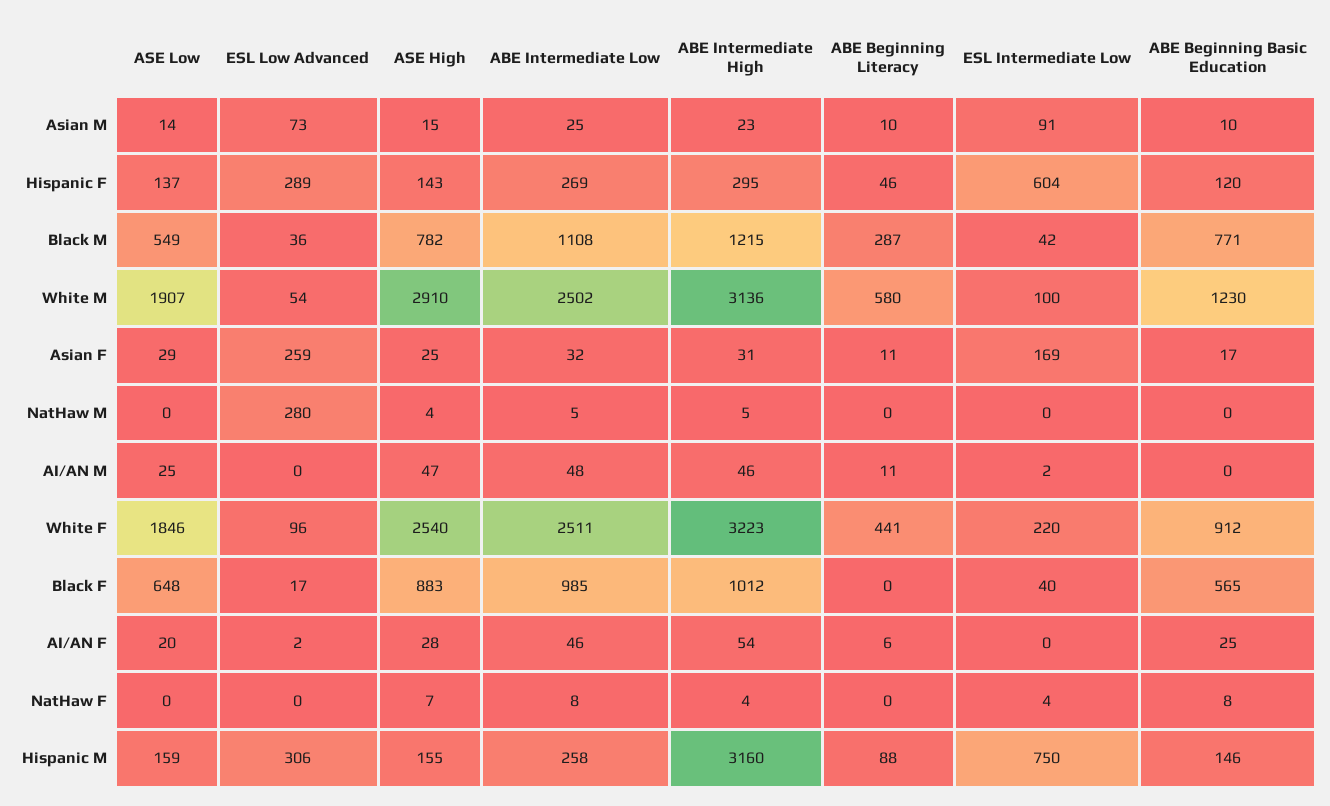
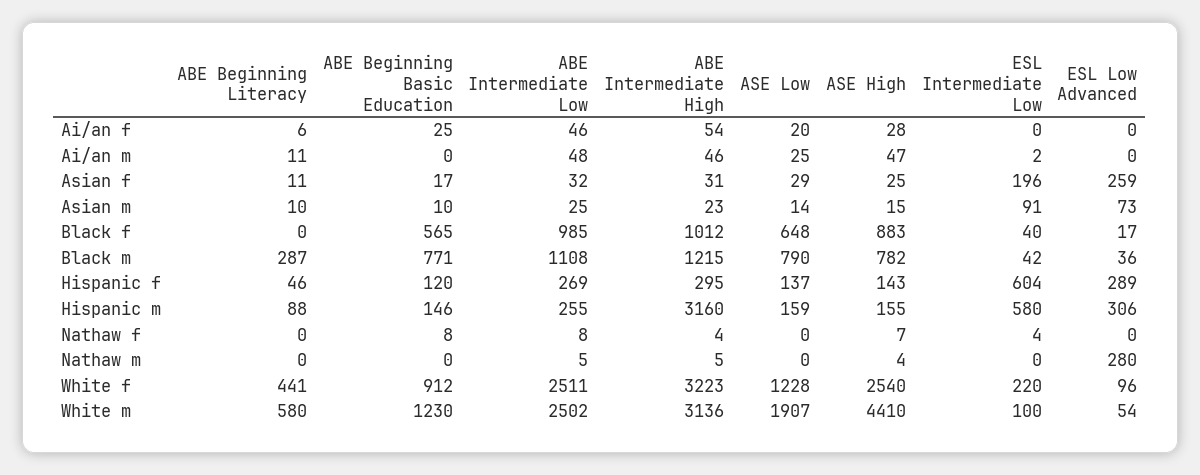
ASE Low, Black M: 549 -> 790
ASE High, White M: 2910 -> 4410
ESL Intermediate Low, Asian F: 169 -> 196
ASE Low, White F: 1846 -> 1228
ESL Low Advanced, AI/AN F: 2 -> 0
ABE Intermediate Low, Hispanic M: 258 -> 255
ESL Intermediate Low, Hispanic M: 750 -> 580

